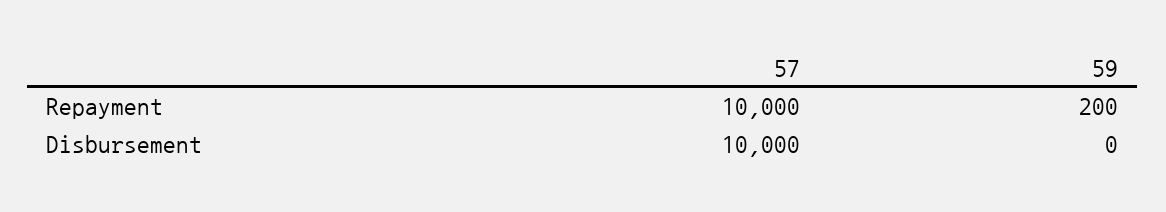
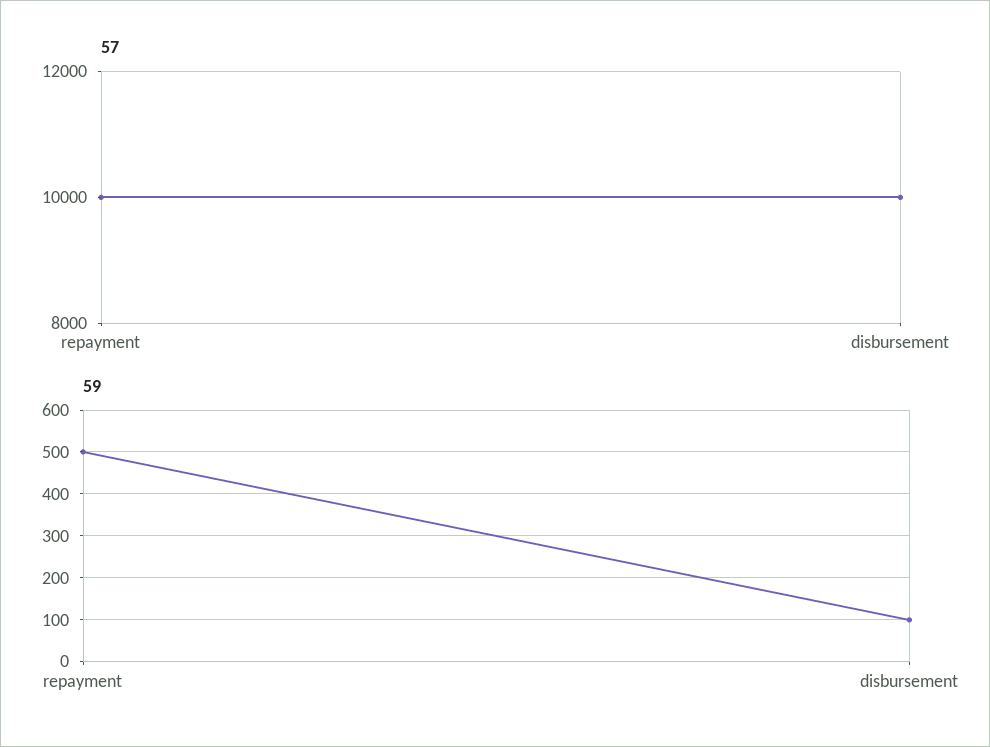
59, Repayment: 200 -> 500
59, Disbursement: 0 -> 100

